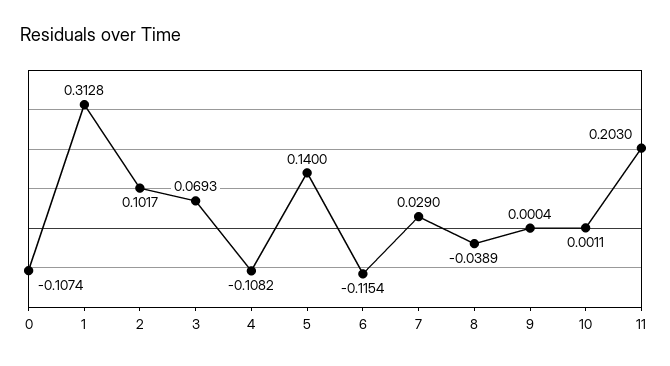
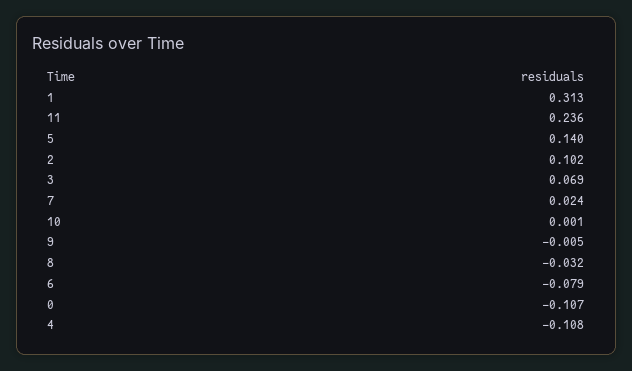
6: -0.1154 -> -0.079
7: 0.029 -> 0.024
8: -0.0389 -> -0.032
9: 0.0004 -> -0.005
11: 0.203 -> 0.236

